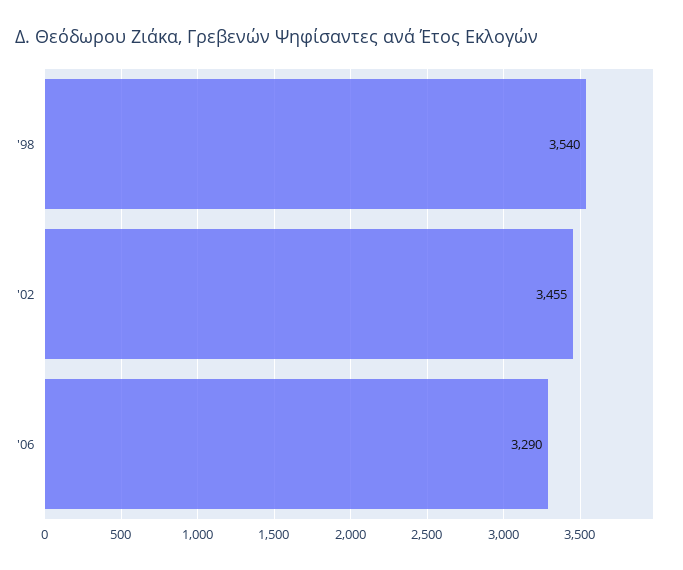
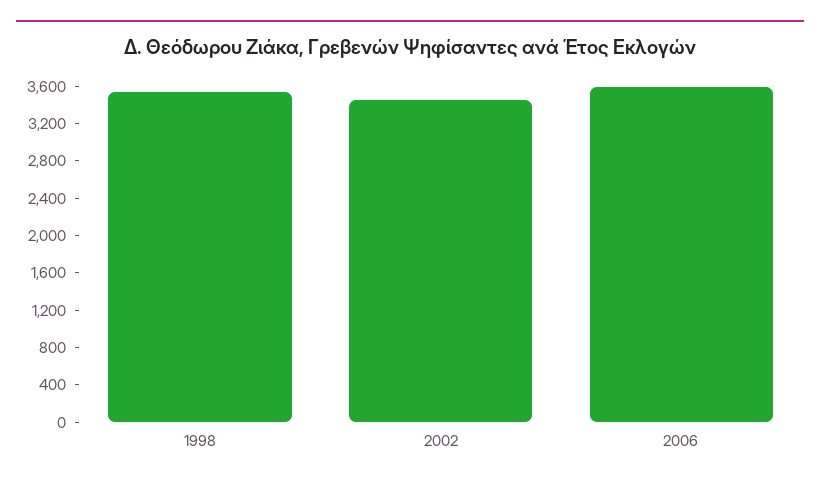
'06: 3290 -> 3600

